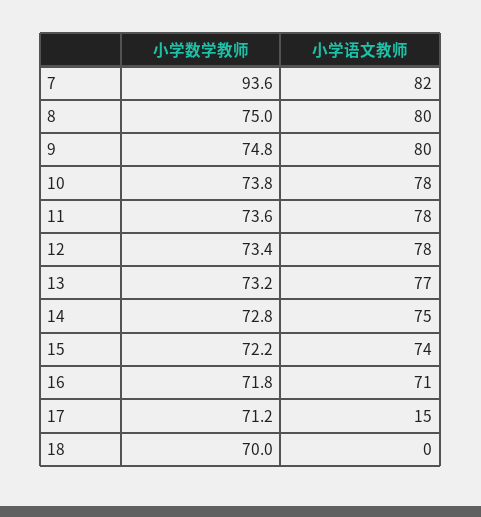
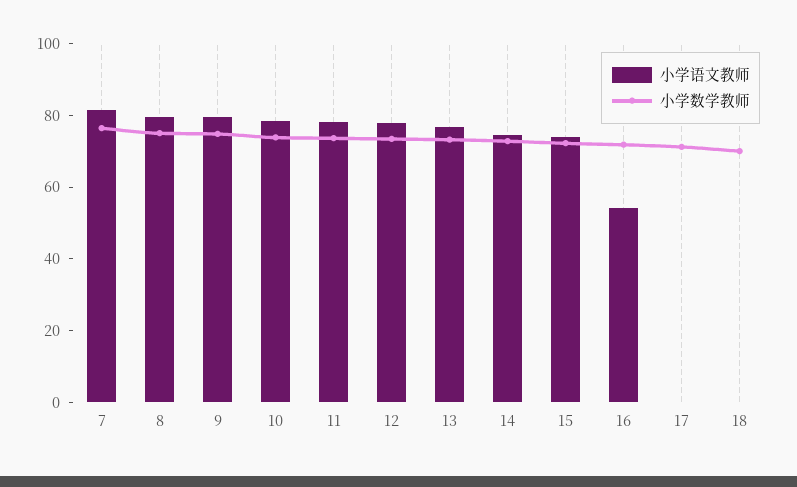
小学数学教师, 7: 93.6 -> 75
小学语文教师, 16: 71 -> 55
小学语文教师, 17: 15 -> 0

